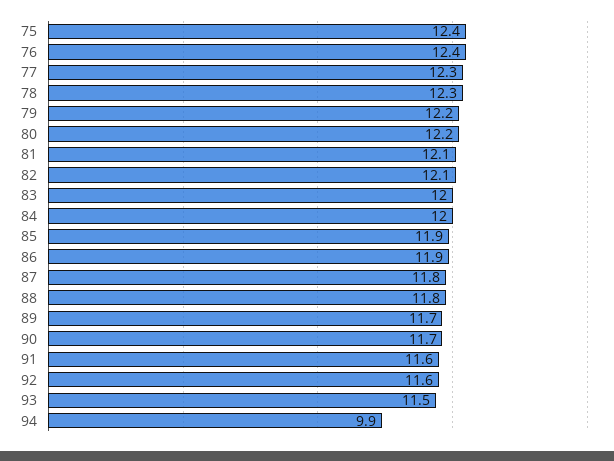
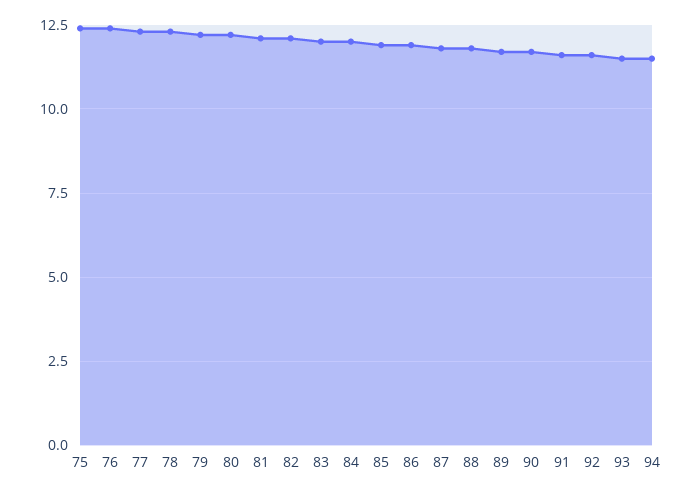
94: 9.9 -> 11.5

